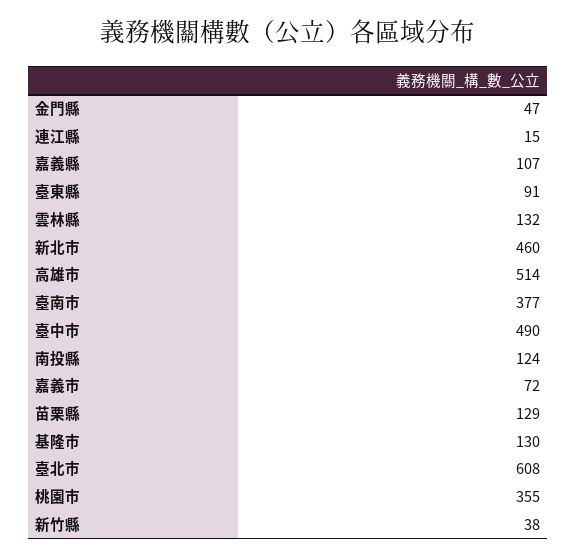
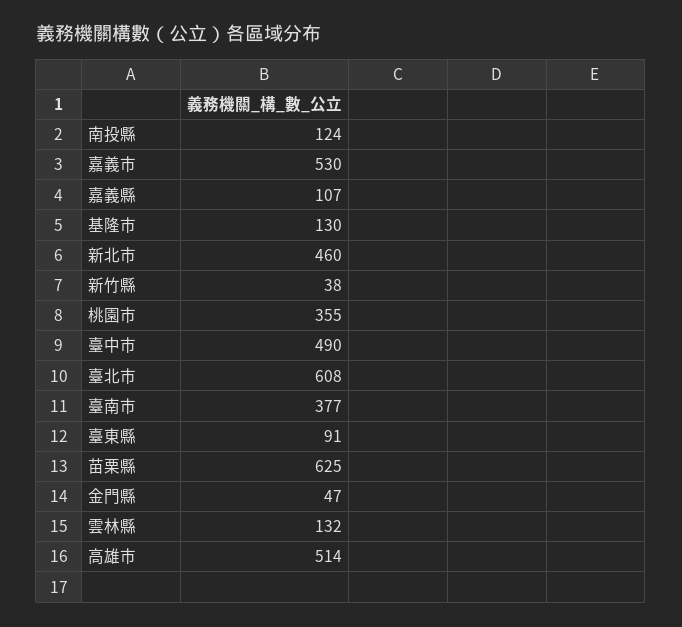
連江縣: 15 -> none
嘉義市: 72 -> 530
苗栗縣: 129 -> 625

